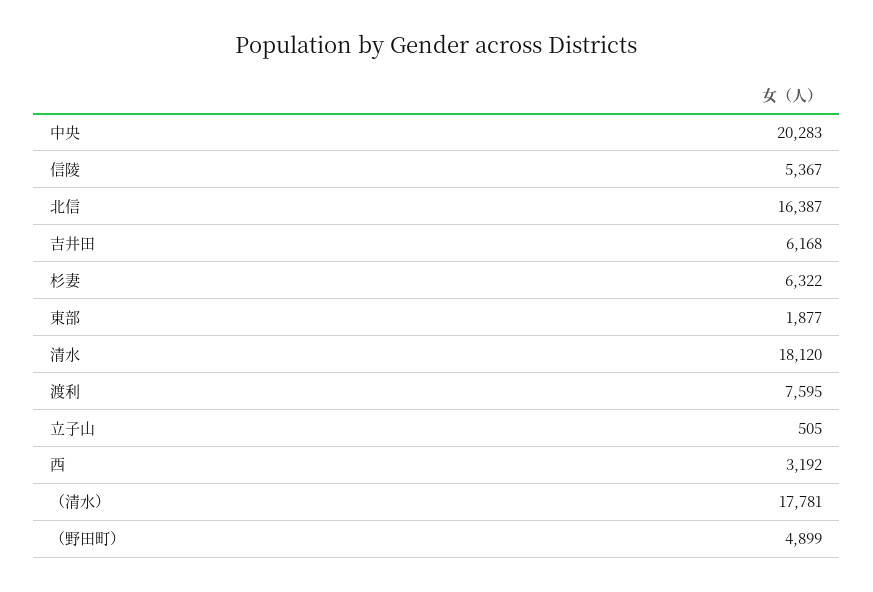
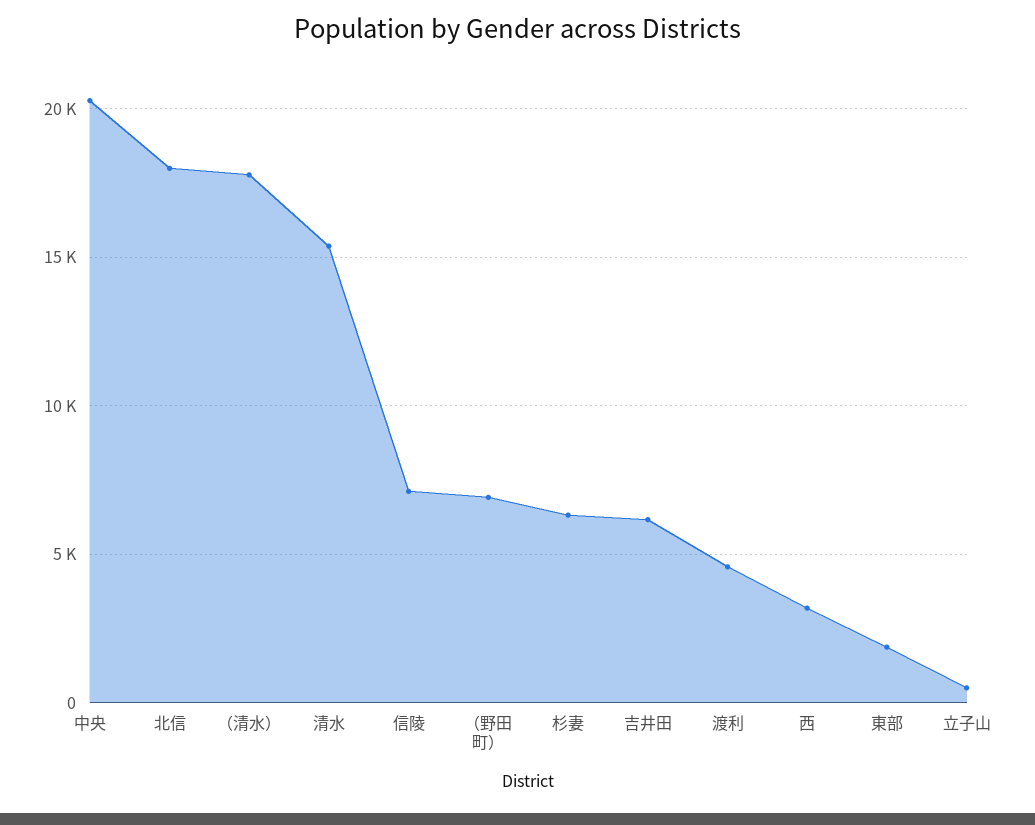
信陵: 5367 -> 7000
北信: 16387 -> 18000
清水: 18120 -> 15500
渡利: 7595 -> 4500
（野田町）: 4899 -> 7000

